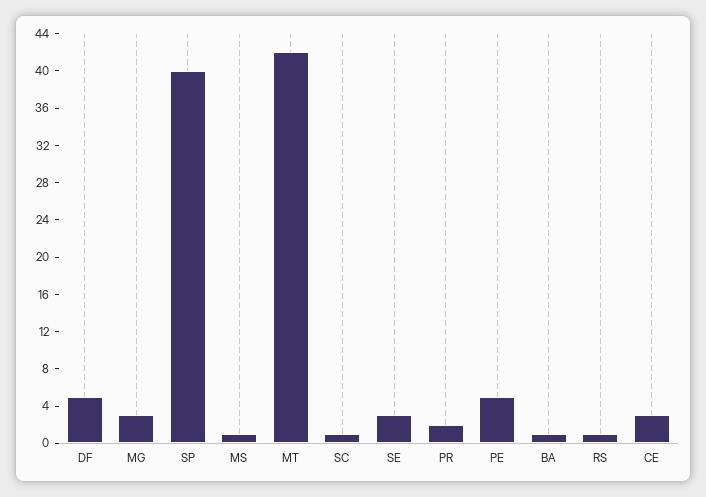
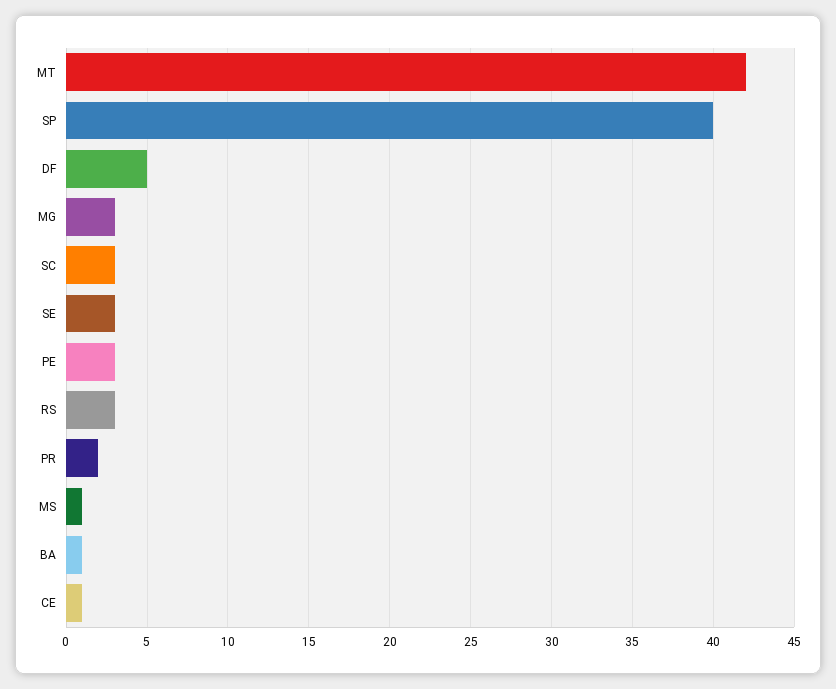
SC: 1 -> 3
PE: 5 -> 3
RS: 1 -> 3
CE: 3 -> 1

